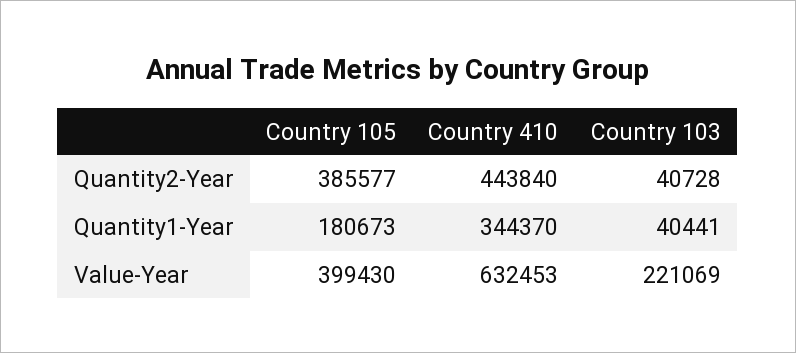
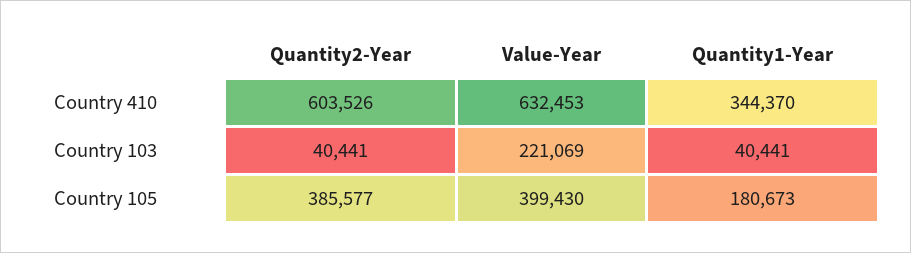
Country 410, Quantity2-Year: 443840 -> 603526
Country 103, Quantity2-Year: 40728 -> 40441

